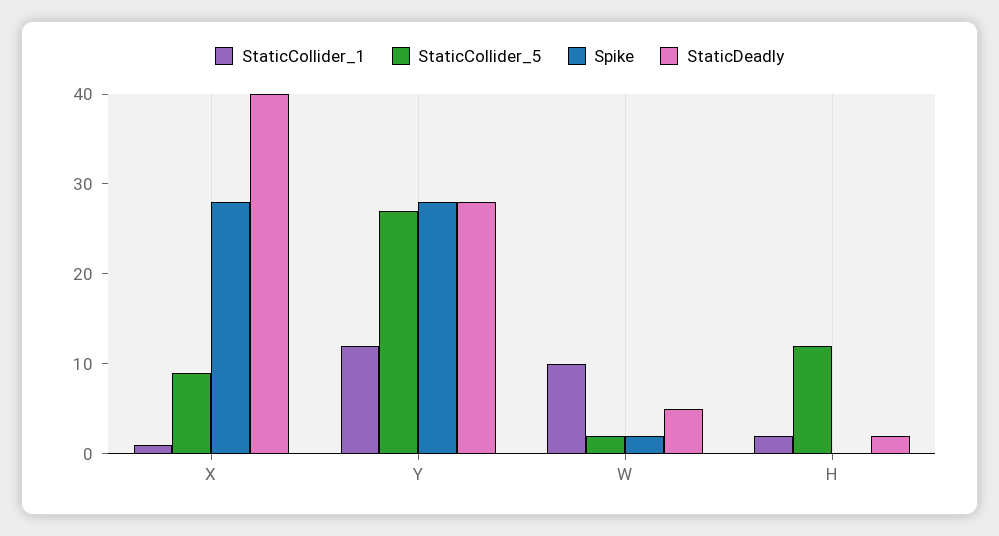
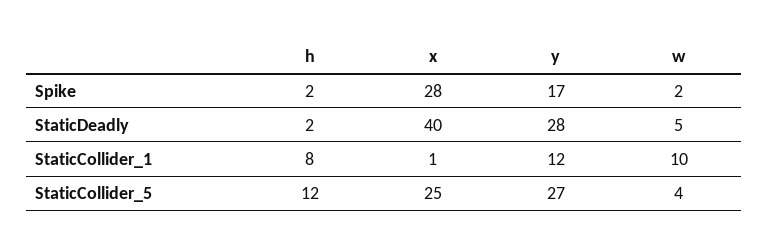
StaticCollider_5, X: 9 -> 25
Spike, Y: 28 -> 17
StaticCollider_5, W: 2 -> 4
StaticCollider_1, H: 2 -> 8
Spike, H: 0 -> 2

